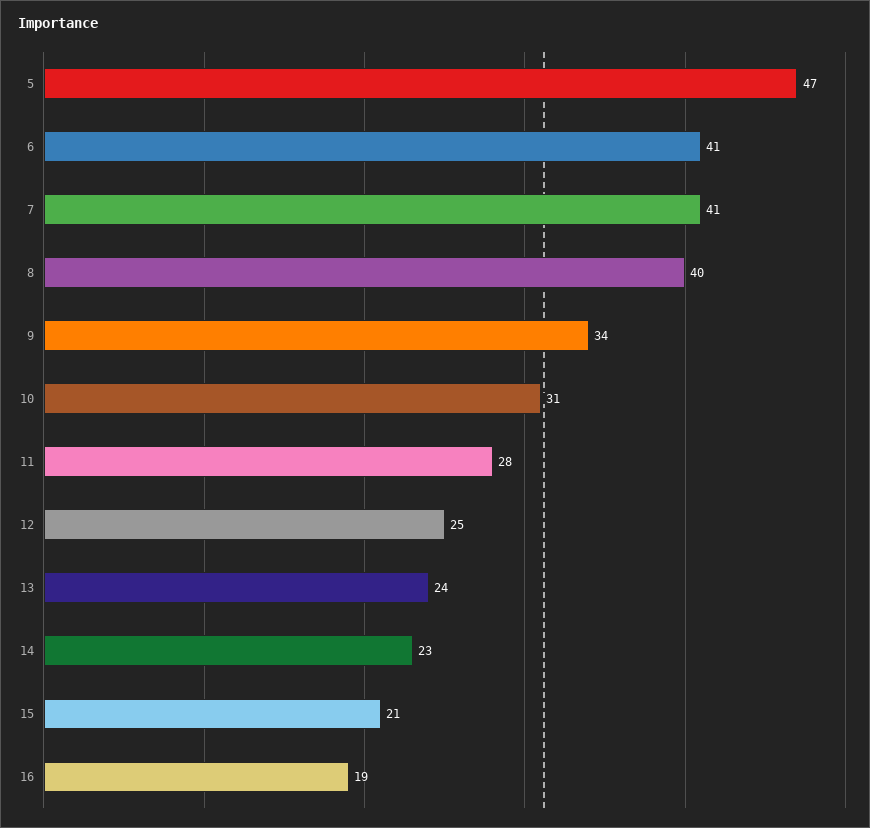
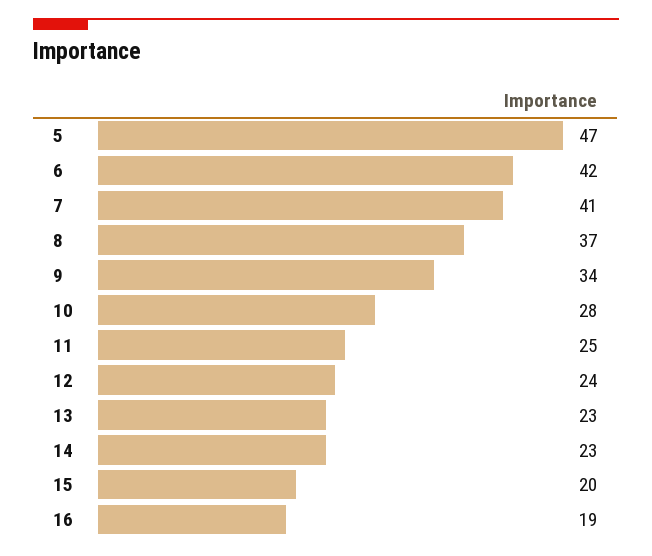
6: 41 -> 42
8: 40 -> 37
10: 31 -> 28
11: 28 -> 25
12: 25 -> 24
13: 24 -> 23
15: 21 -> 20

